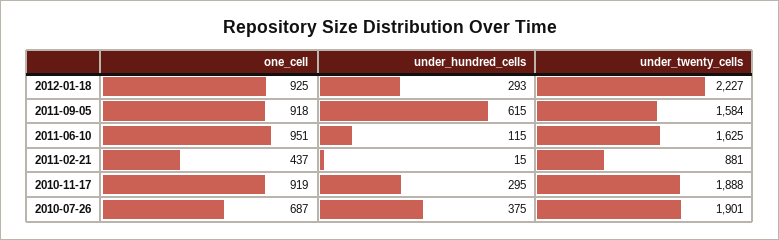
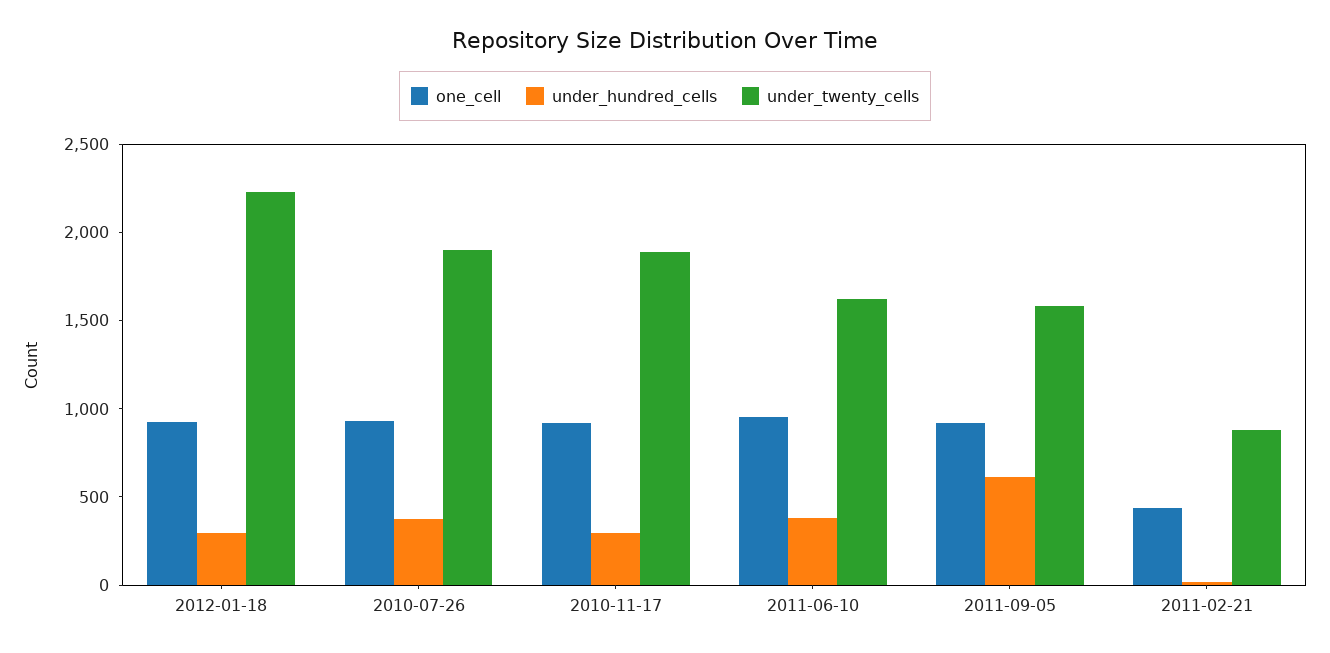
under_hundred_cells, 2011-06-10: 115 -> 400
one_cell, 2010-07-26: 687 -> 900

